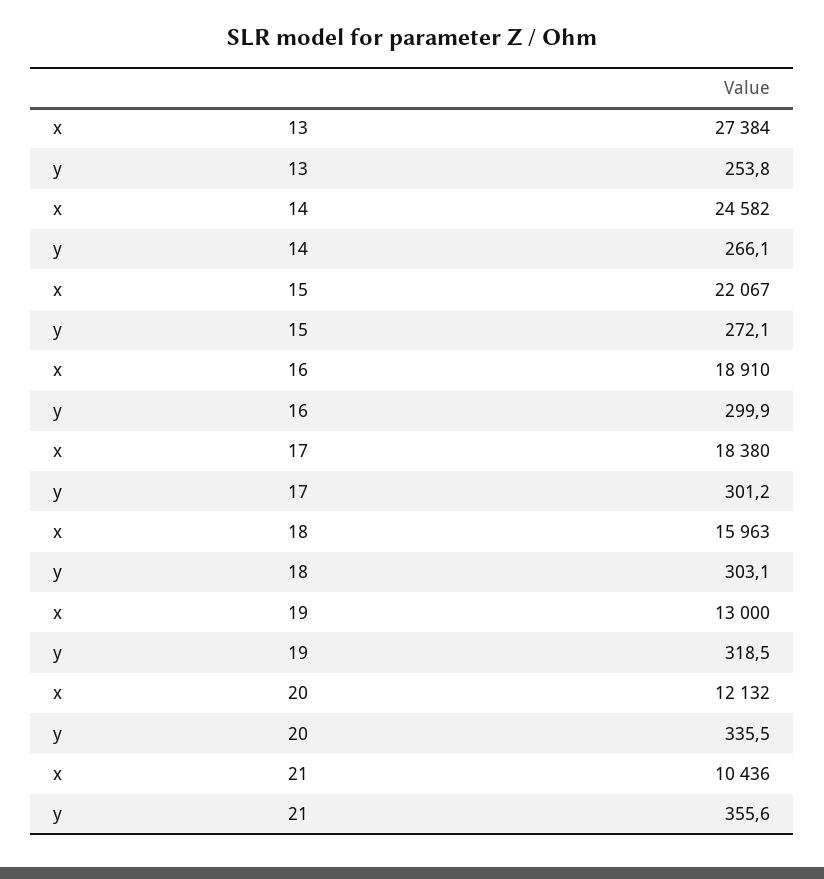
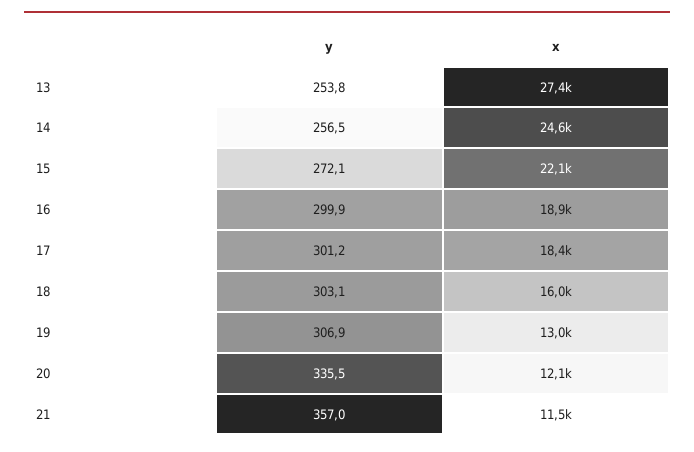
y, 14: 266.1 -> 256.5
y, 19: 318.5 -> 306.9
x, 21: 10436 -> 11500
y, 21: 355.6 -> 357

